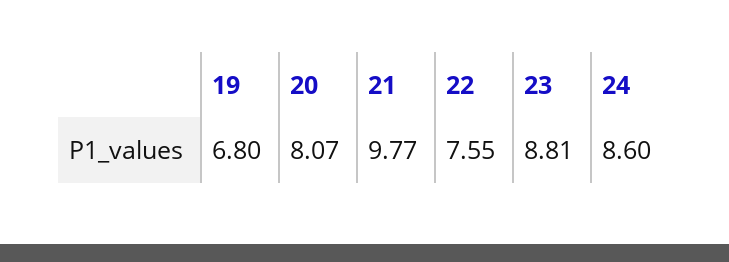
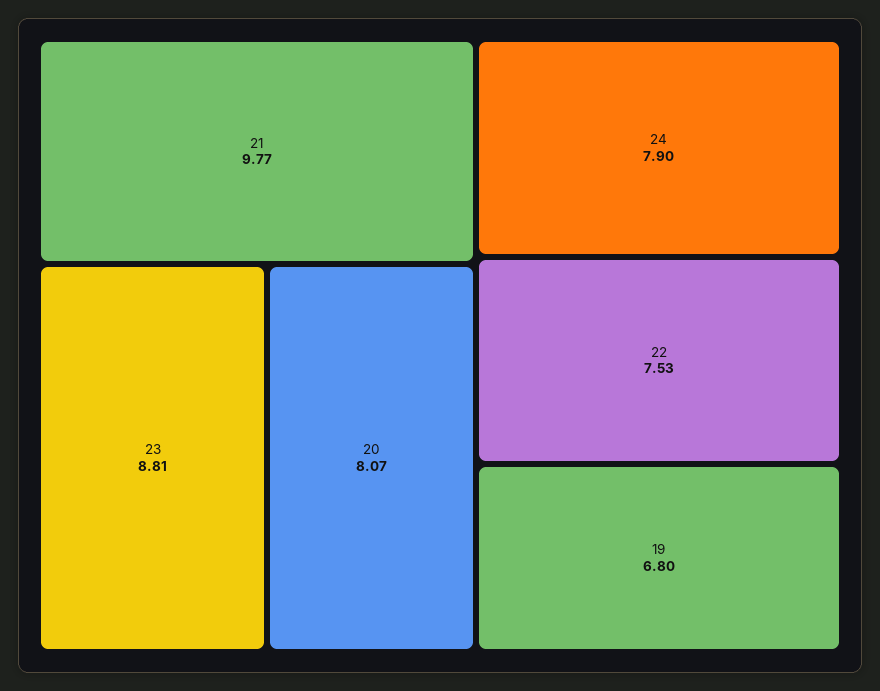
22: 7.55 -> 7.53
24: 8.6 -> 7.9

